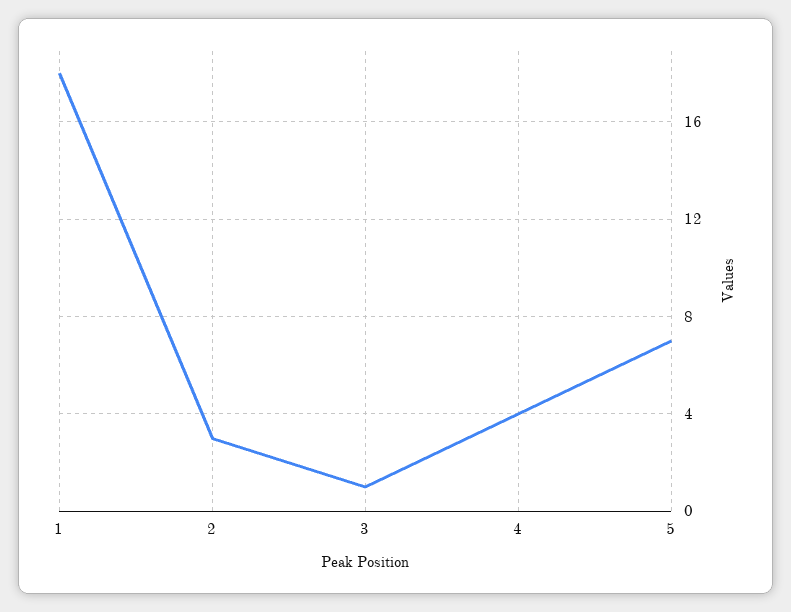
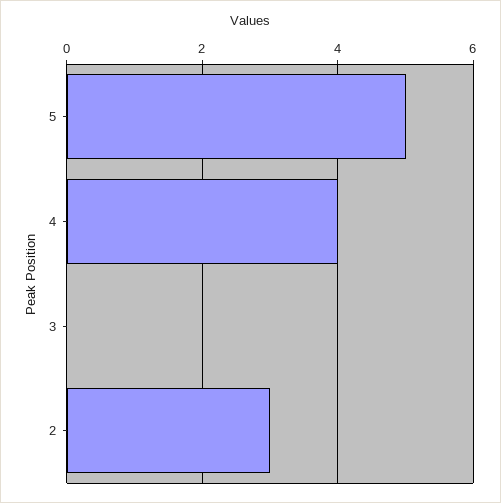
1: 18 -> none
3: 1 -> 0
5: 7 -> 5

